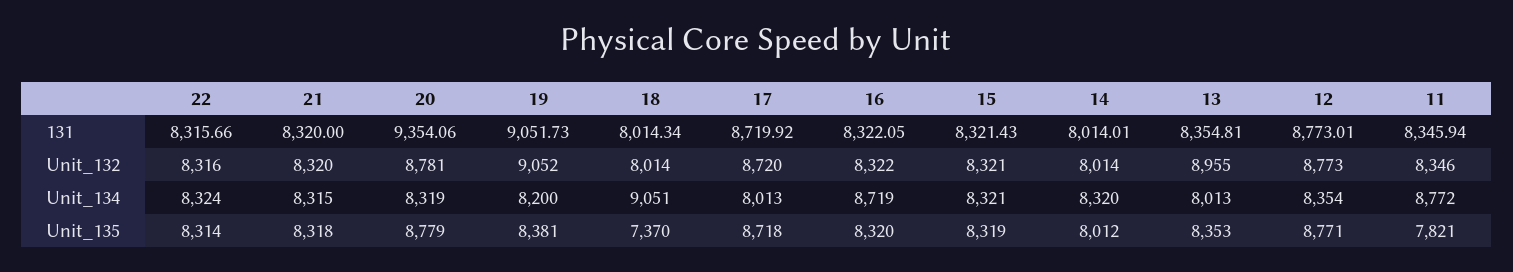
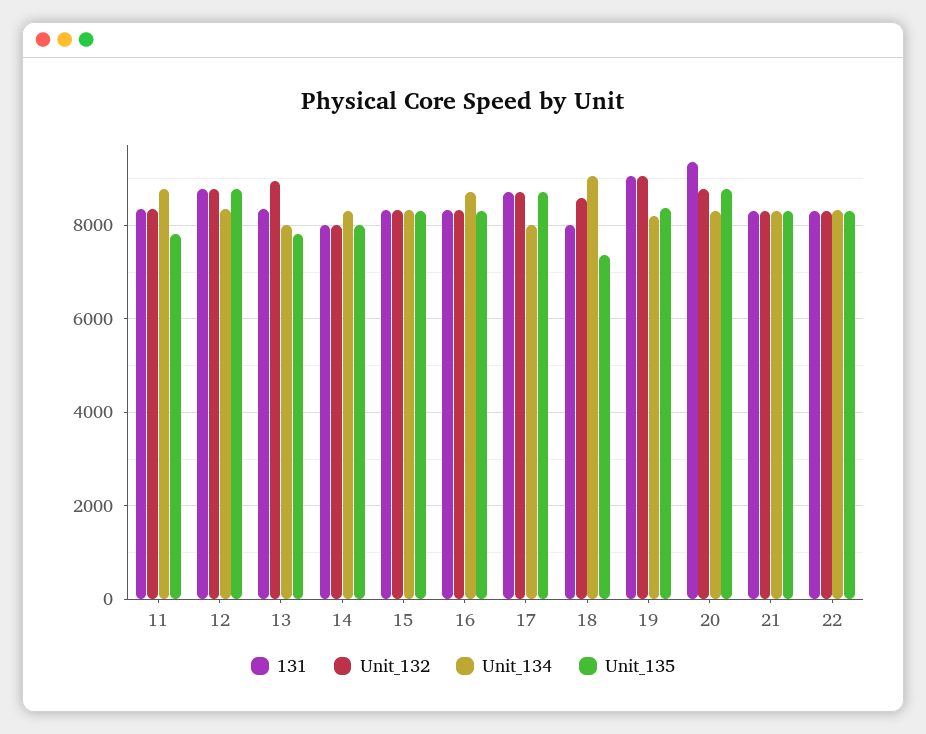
Unit_132, 18: 8014 -> 8600
Unit_135, 13: 8353 -> 7800

